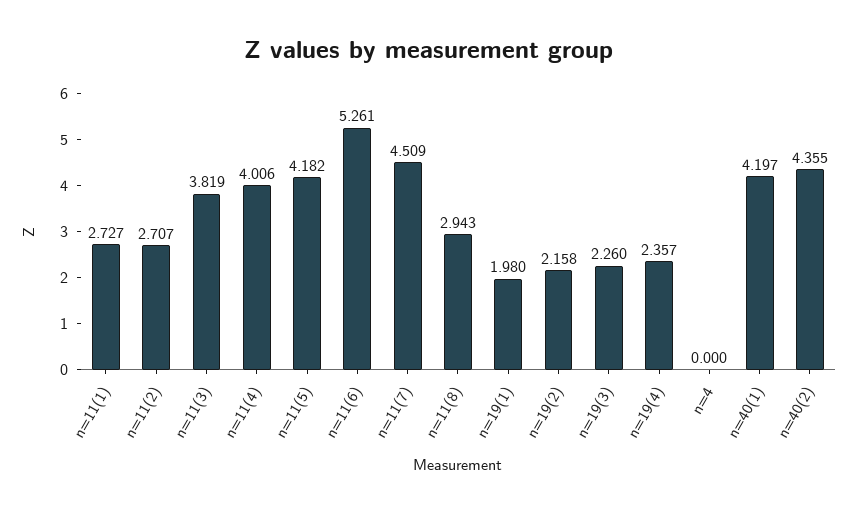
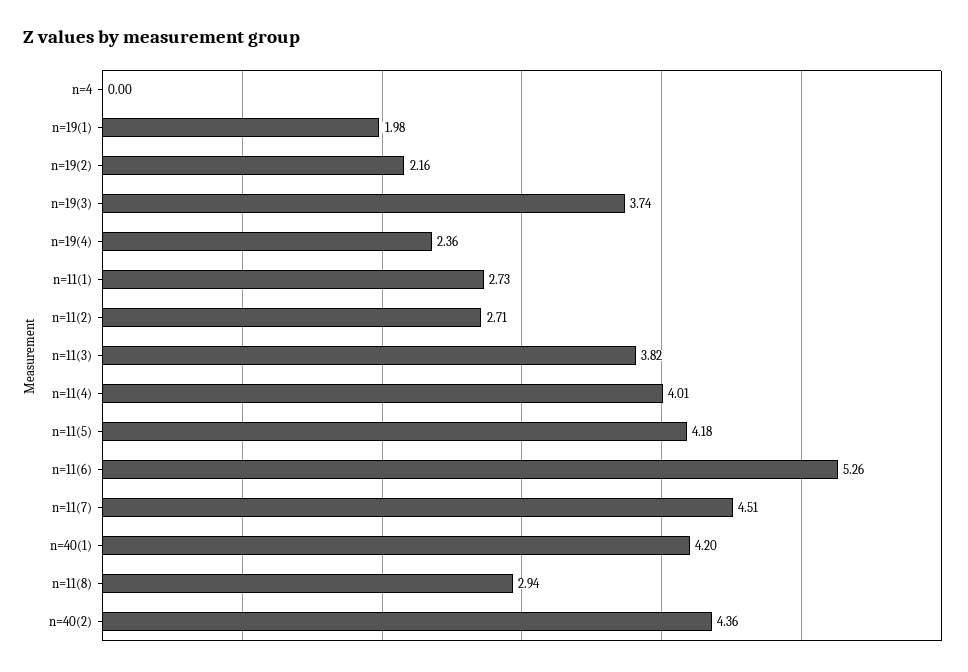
n=19(3): 2.26 -> 3.74

